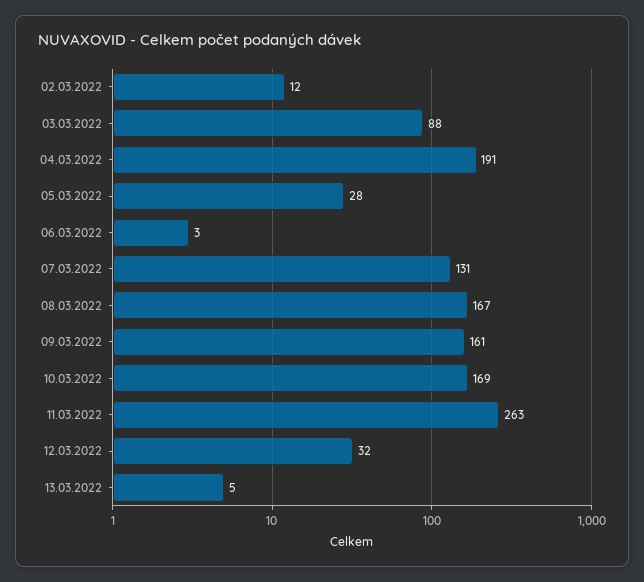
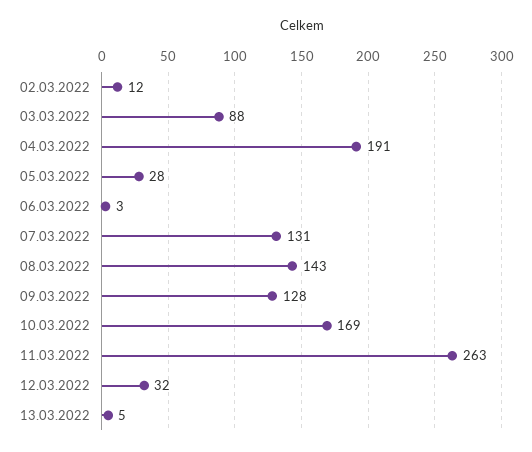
08.03.2022: 167 -> 143
09.03.2022: 161 -> 128

